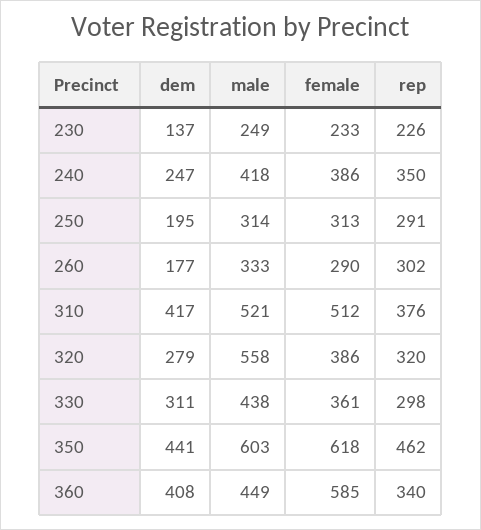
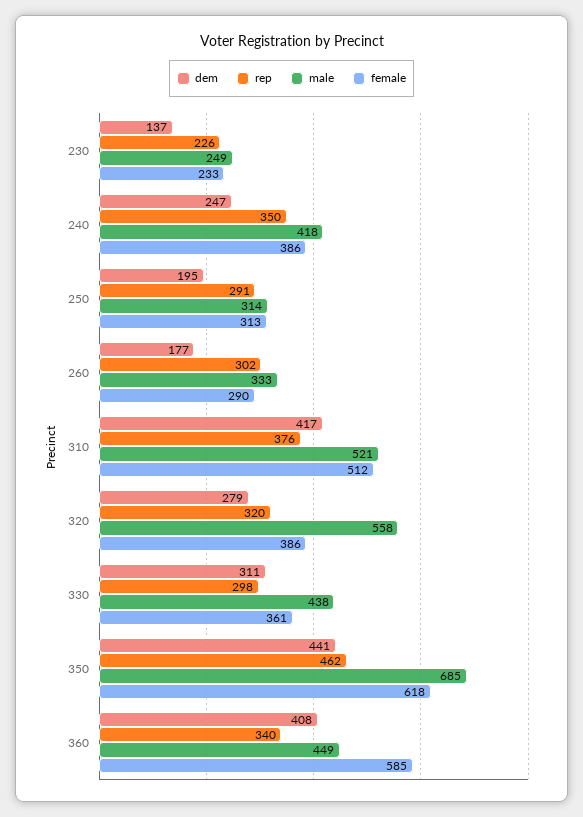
male, 350: 603 -> 685

